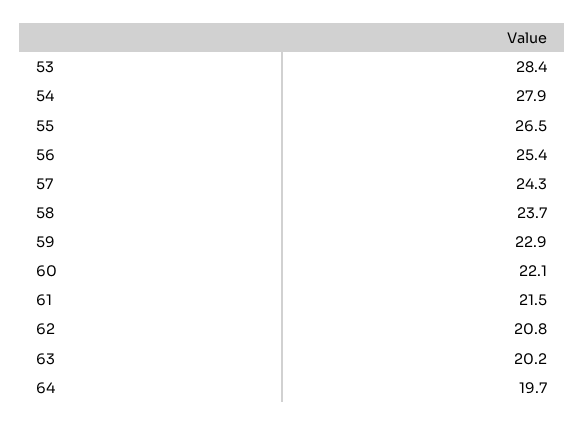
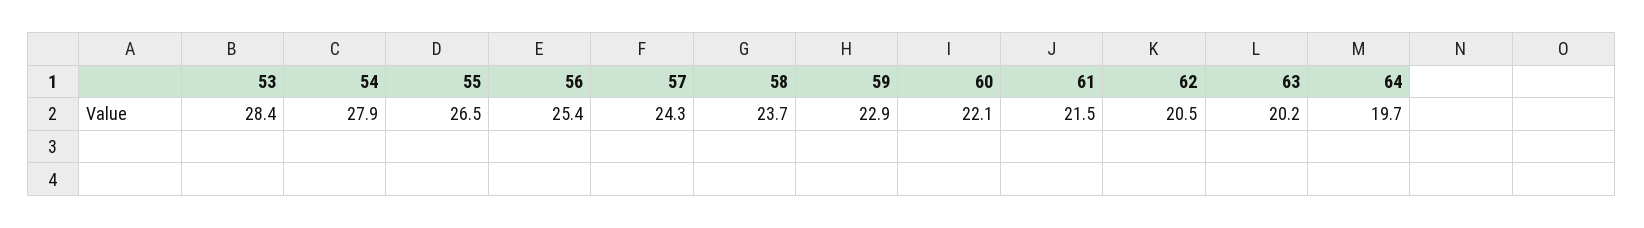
62: 20.8 -> 20.5

